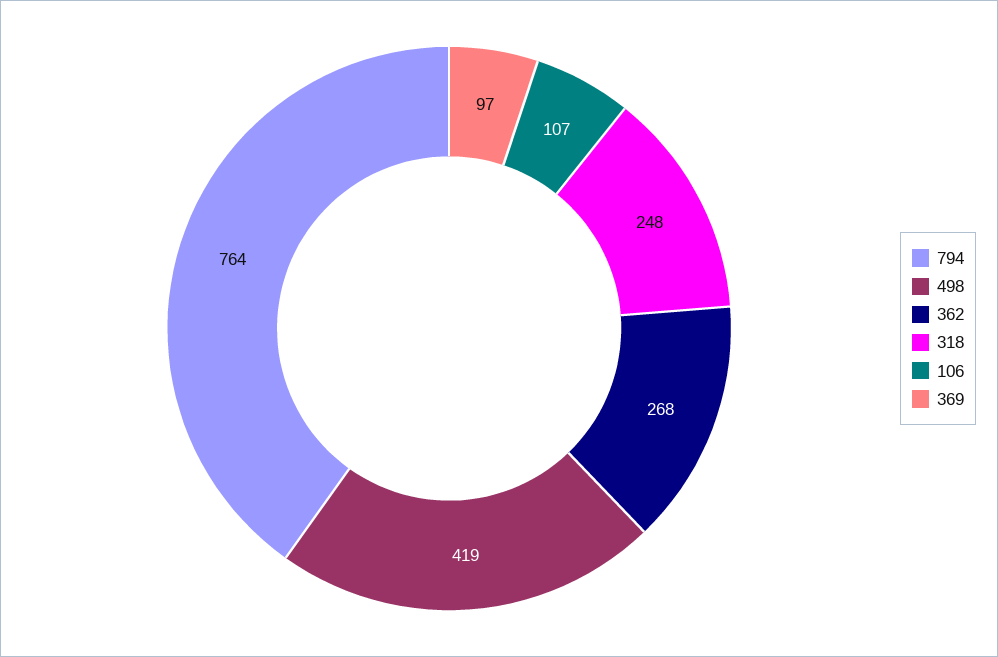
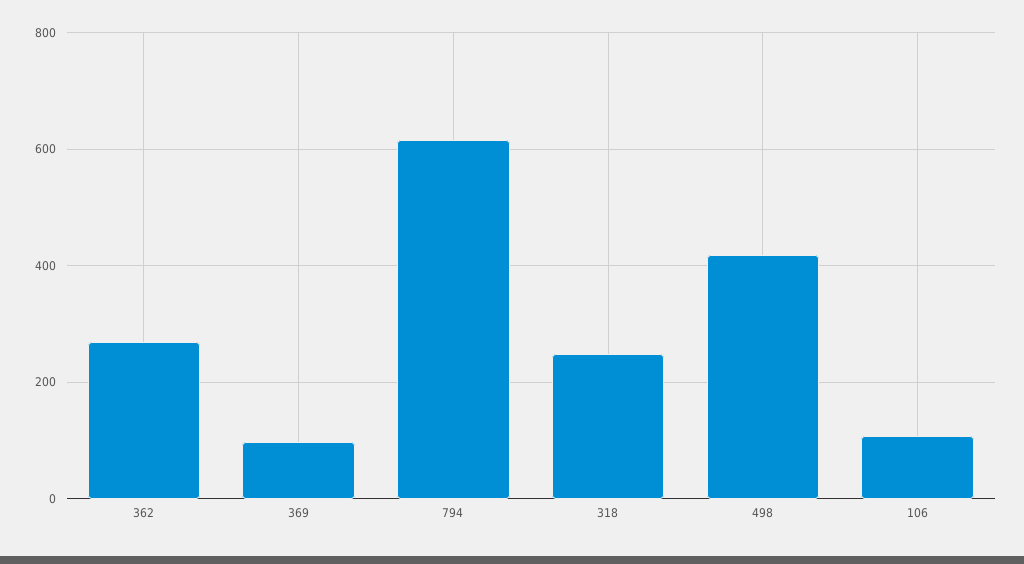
794: 764 -> 620

